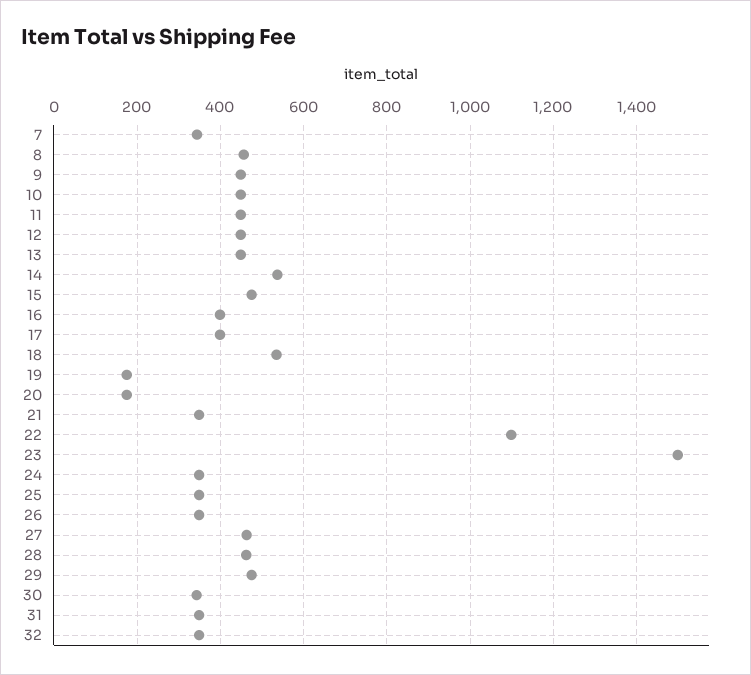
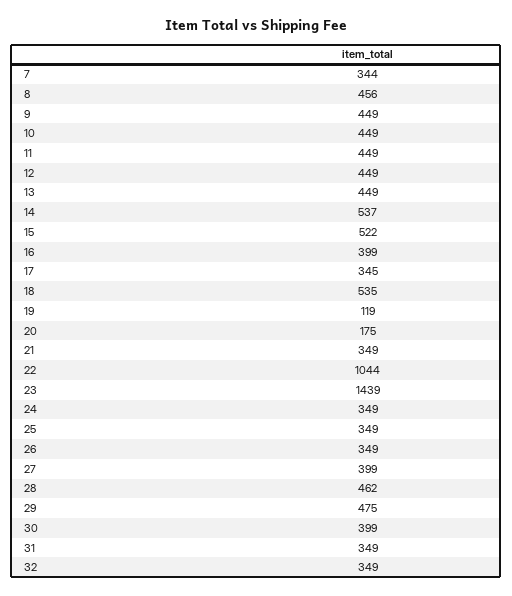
15: 480 -> 522
17: 400 -> 345
19: 180 -> 119
22: 1100 -> 1044
23: 1500 -> 1439
27: 460 -> 399
30: 340 -> 399

